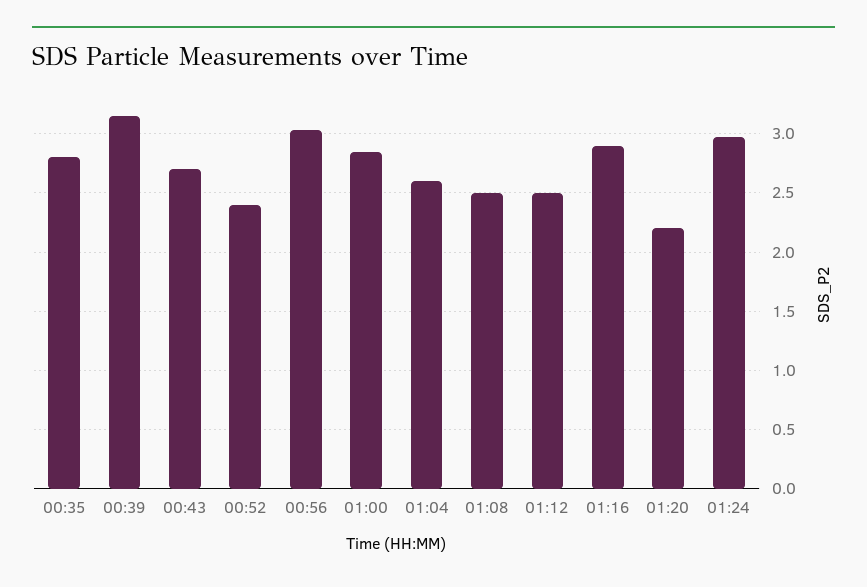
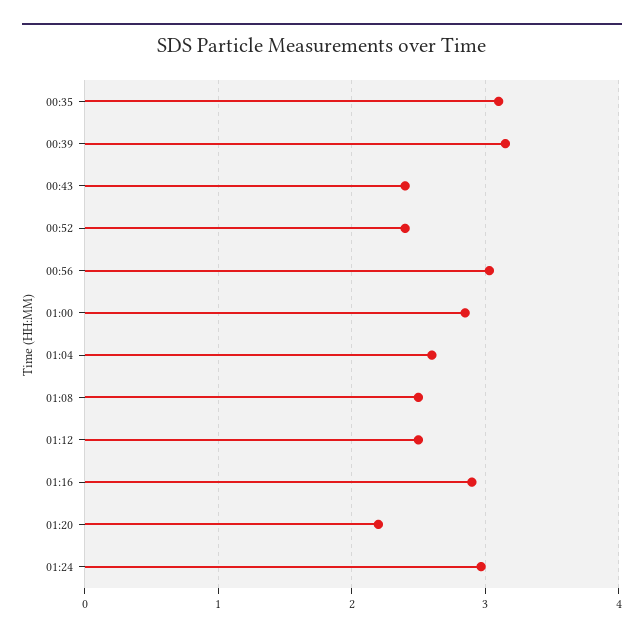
00:35: 2.8 -> 3.1
00:43: 2.7 -> 2.4

